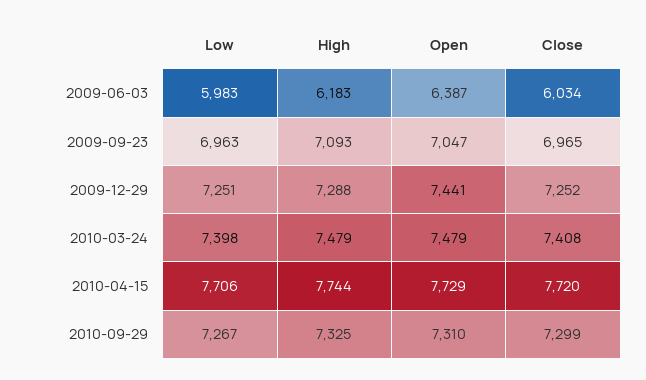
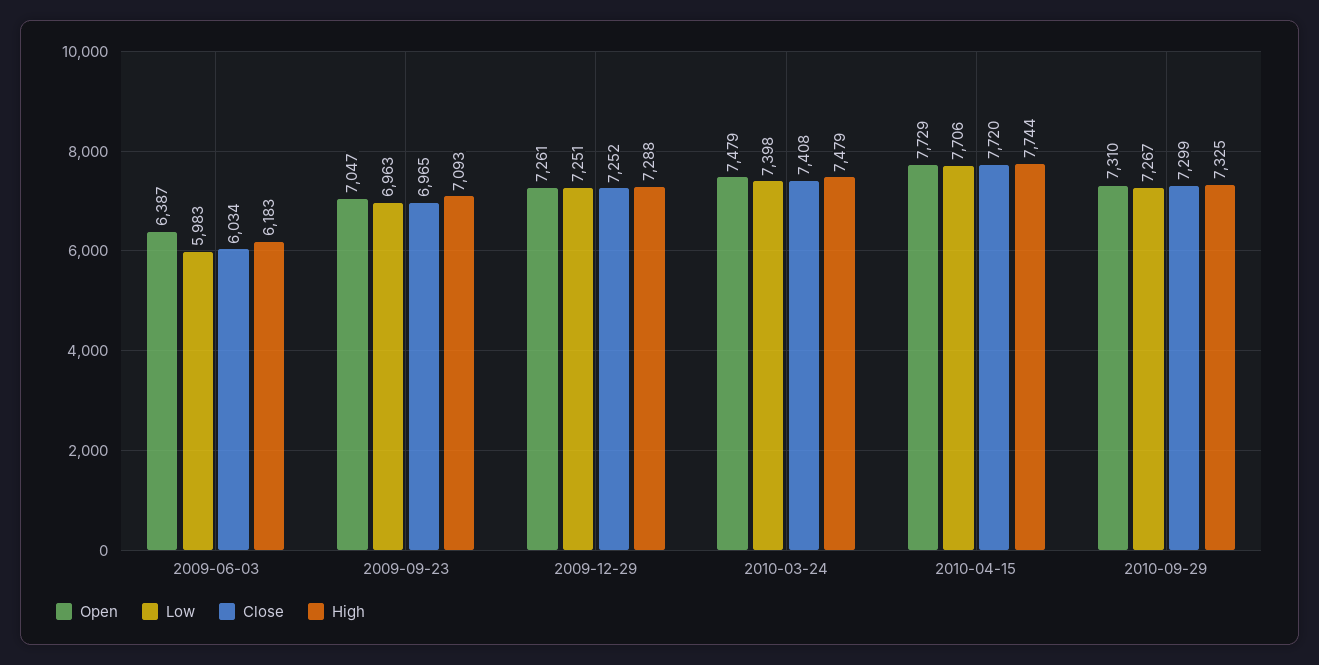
Open, 2009-12-29: 7441 -> 7261

